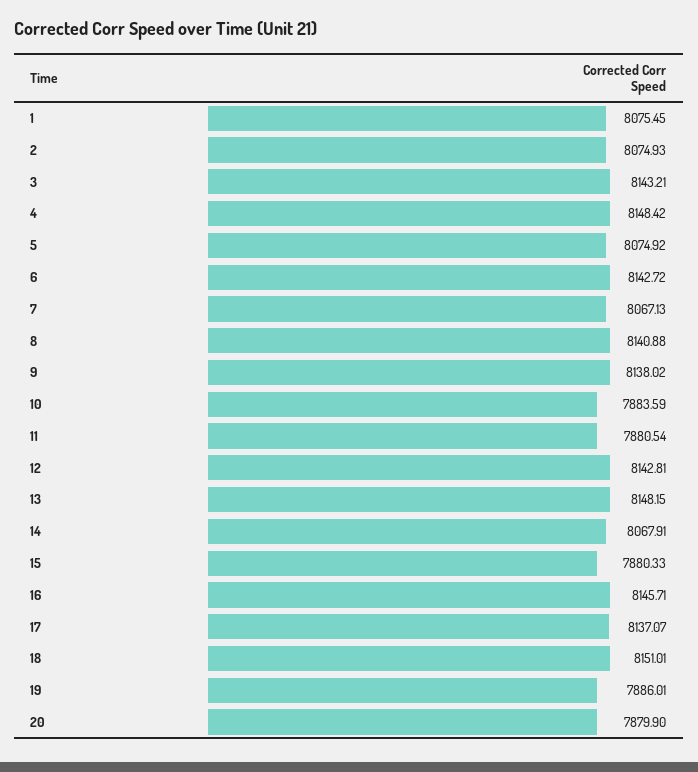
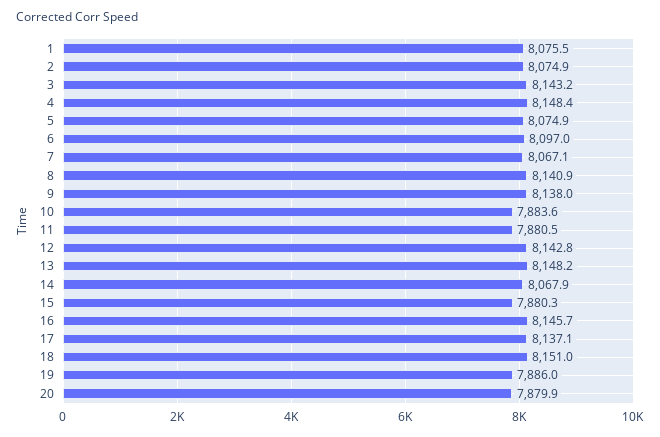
6: 8142.72 -> 8097

